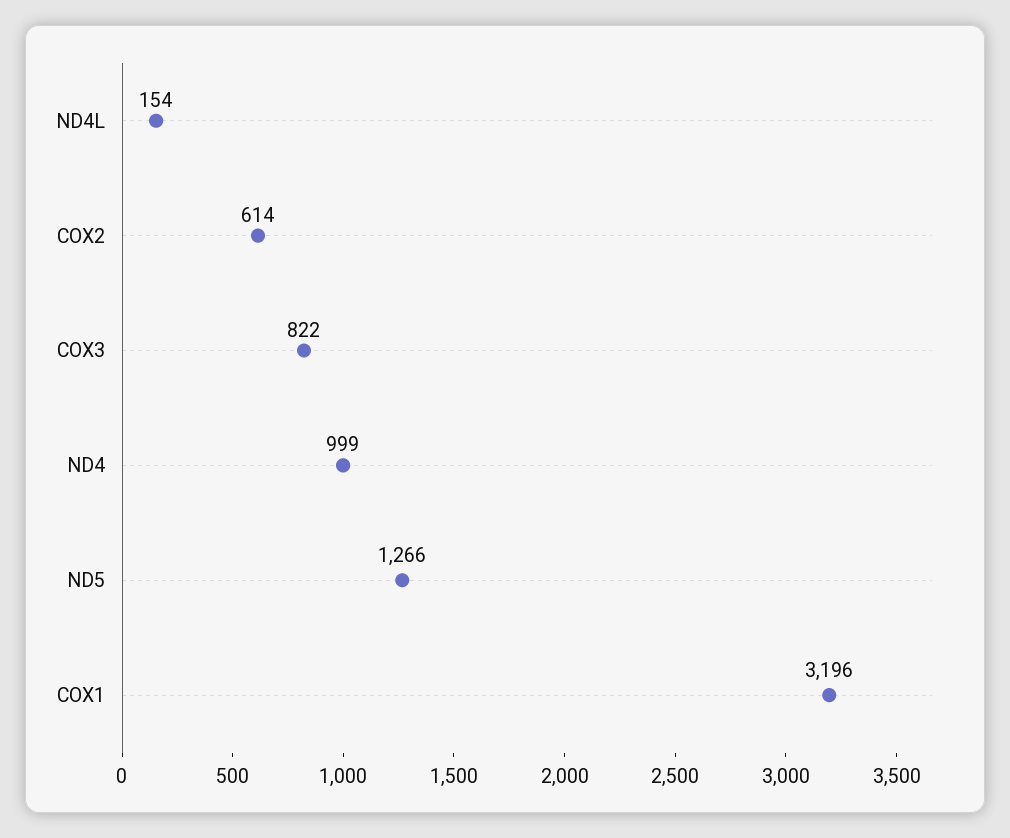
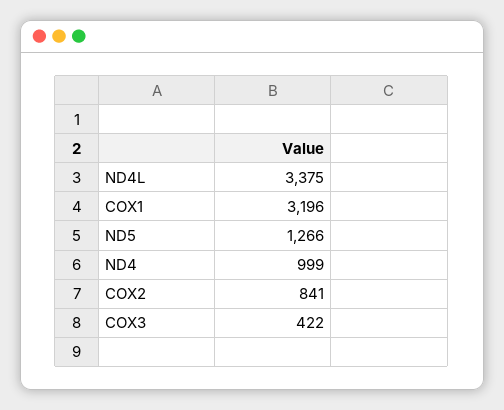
ND4L: 154 -> 3375
COX2: 614 -> 841
COX3: 822 -> 422

